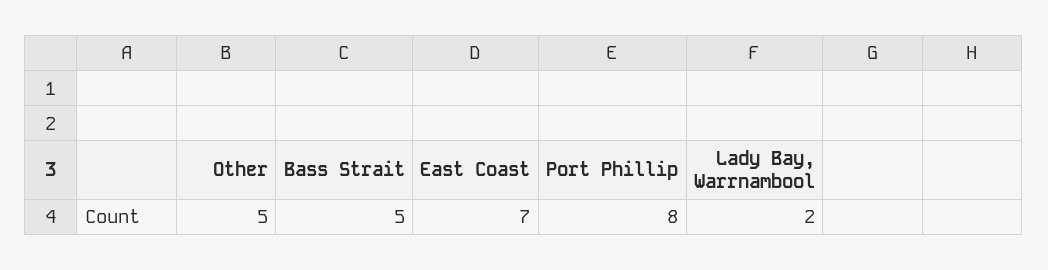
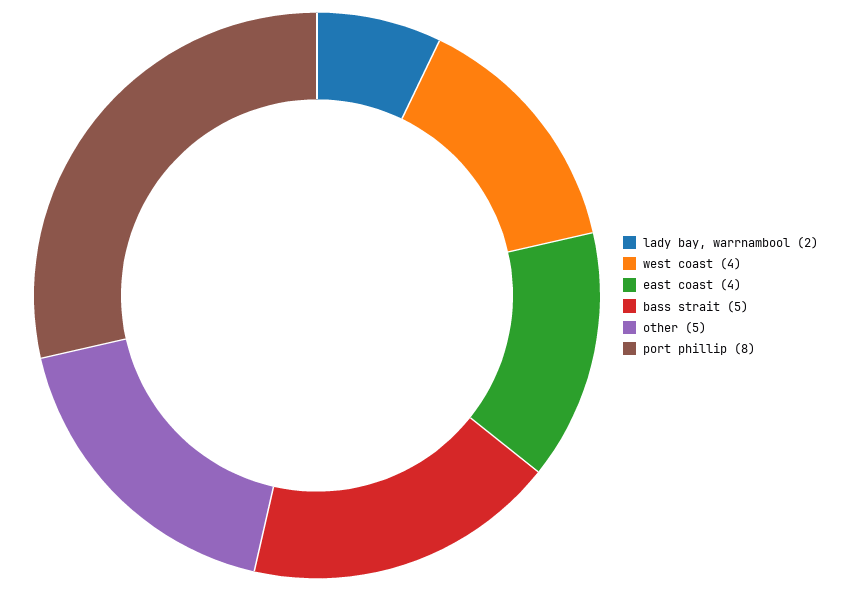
East Coast: 7 -> 4
west coast: none -> 4

